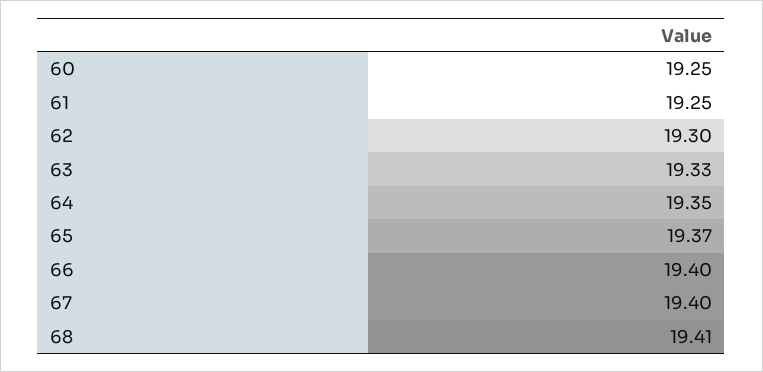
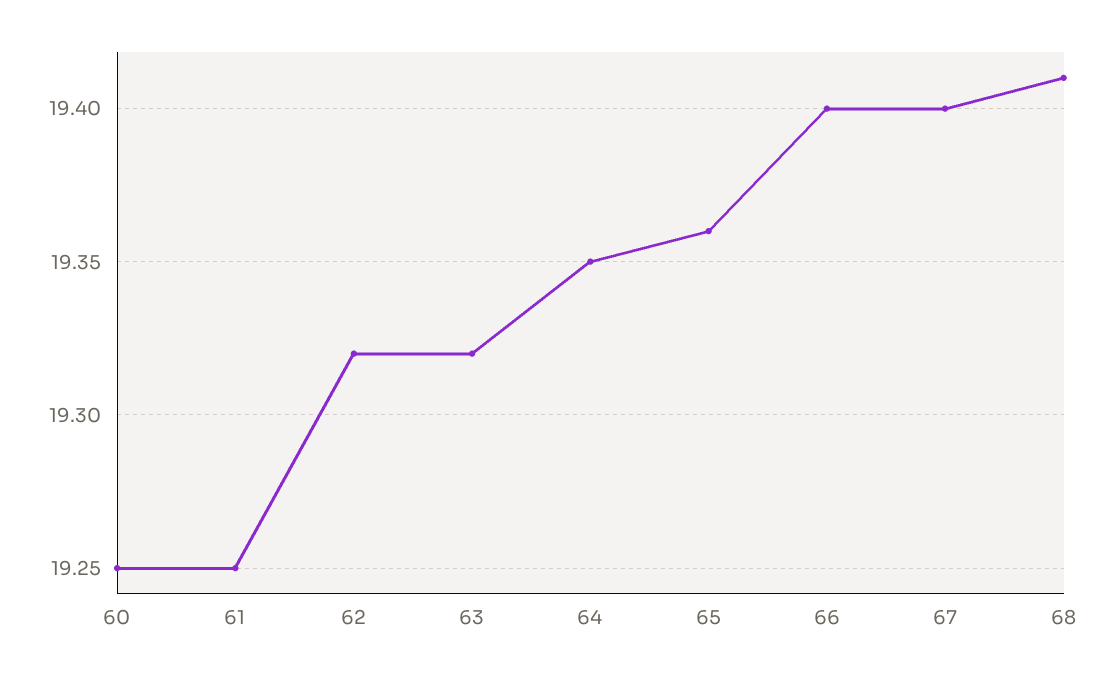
62: 19.3 -> 19.32
63: 19.33 -> 19.32
65: 19.37 -> 19.36

